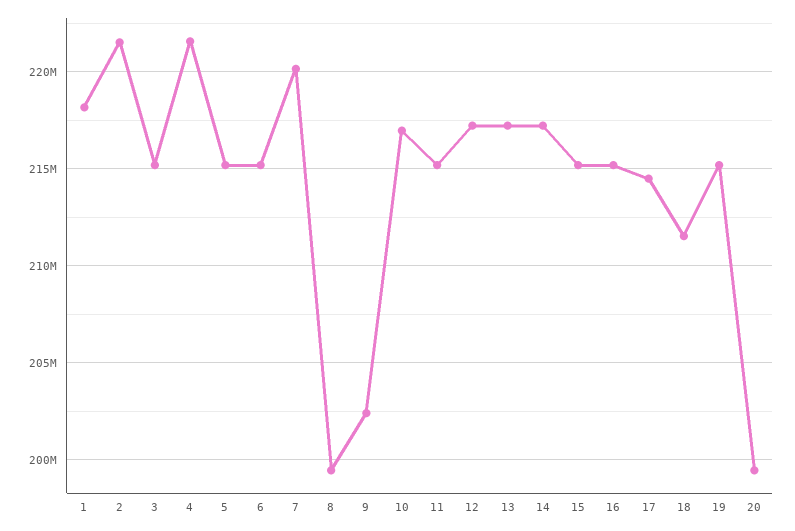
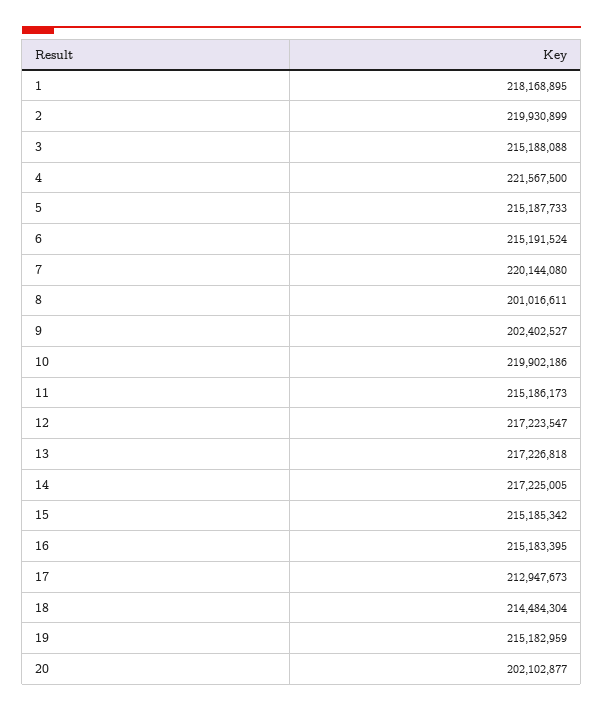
2: 221500000 -> 219930899
8: 199500000 -> 201016611
10: 217000000 -> 219902186
17: 214500000 -> 212947673
18: 211500000 -> 214484304
20: 199500000 -> 202102877

